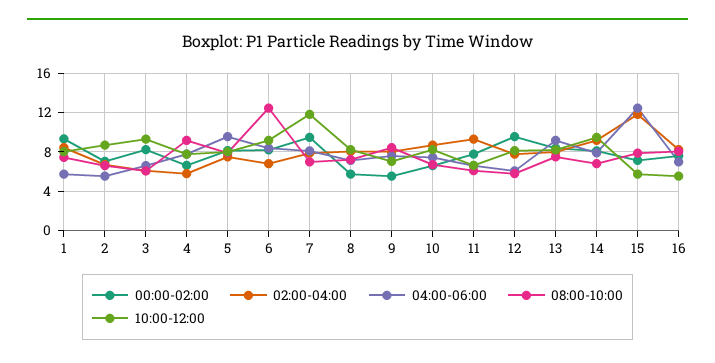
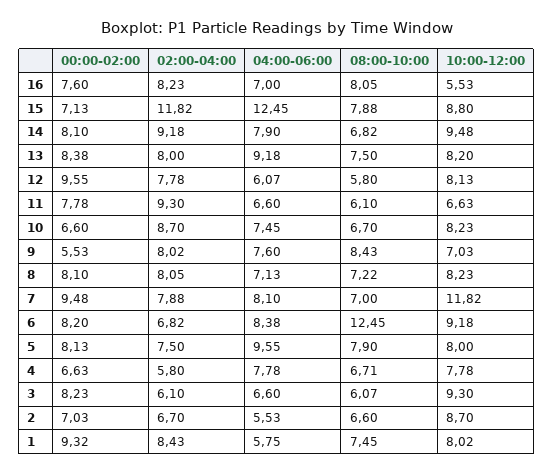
08:00-10:00, 4: 9 -> 6.71
00:00-02:00, 8: 6 -> 8.1
10:00-12:00, 15: 6 -> 8.8

